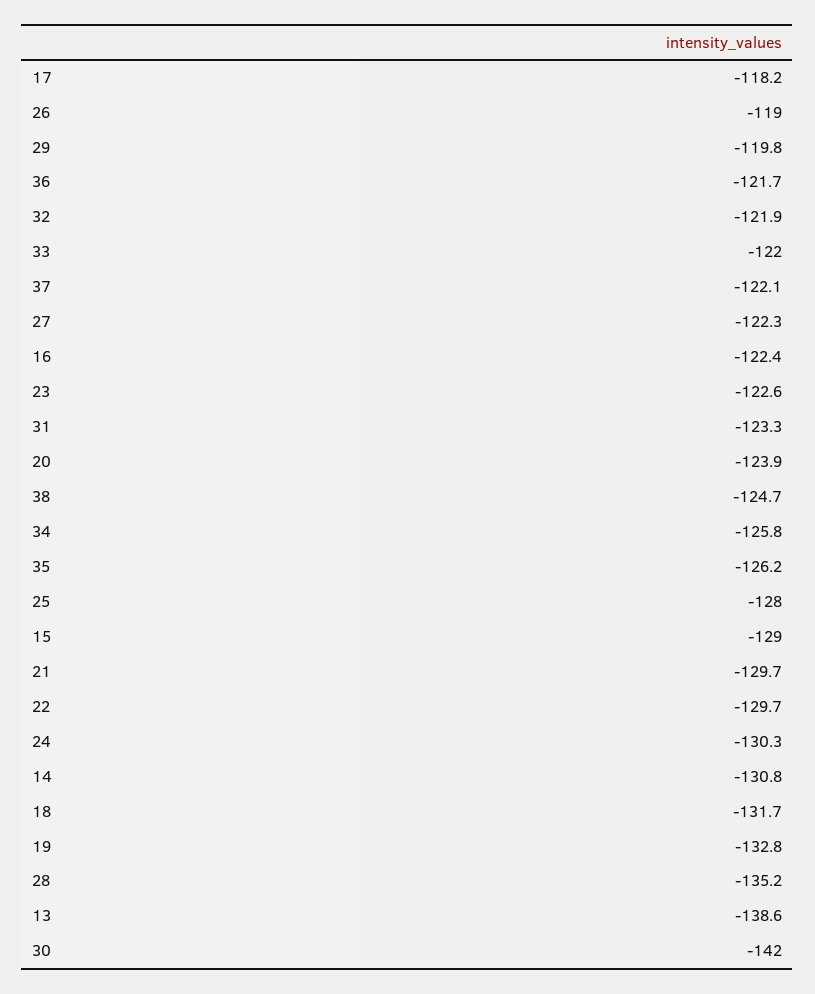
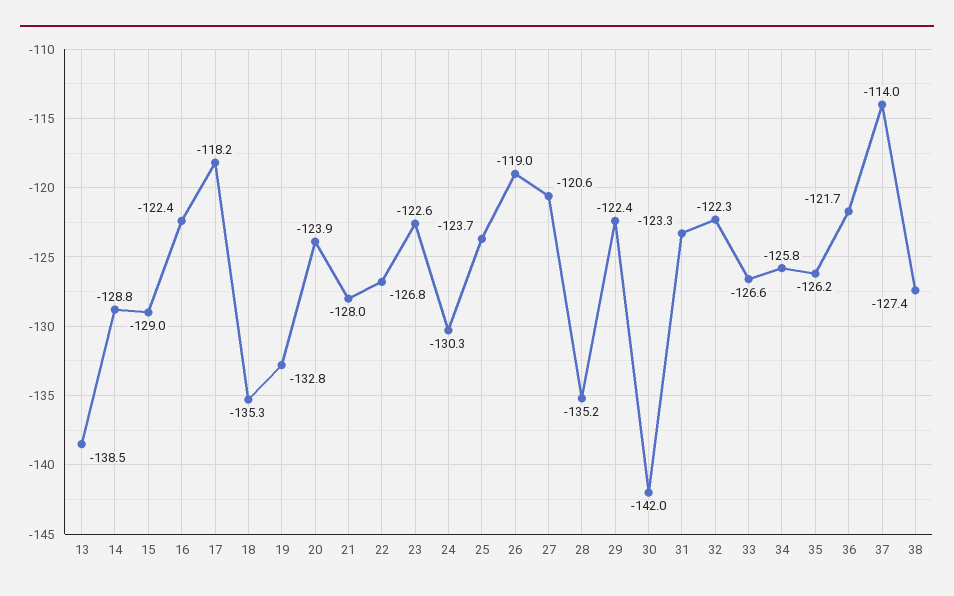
29: -119.8 -> -122.4
32: -121.9 -> -122.3
33: -122 -> -126.6
37: -122.1 -> -114
27: -122.3 -> -120.6
38: -124.7 -> -127.4
25: -128 -> -123.7
21: -129.7 -> -128
22: -129.7 -> -126.8
14: -130.8 -> -128.8
18: -131.7 -> -135.3
13: -138.6 -> -138.5

